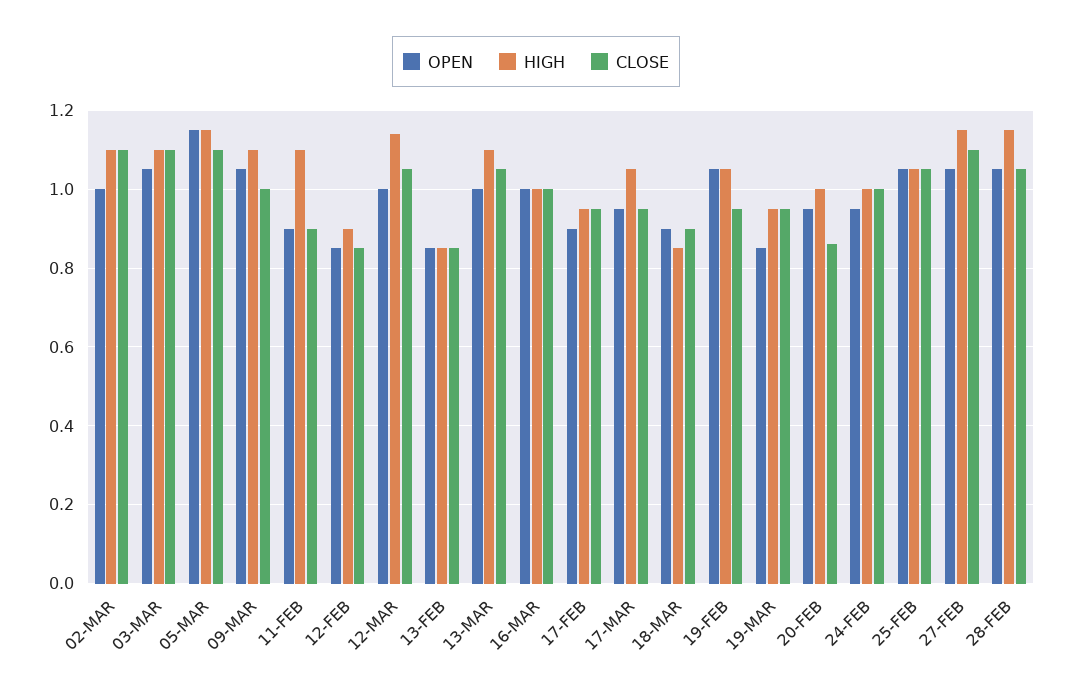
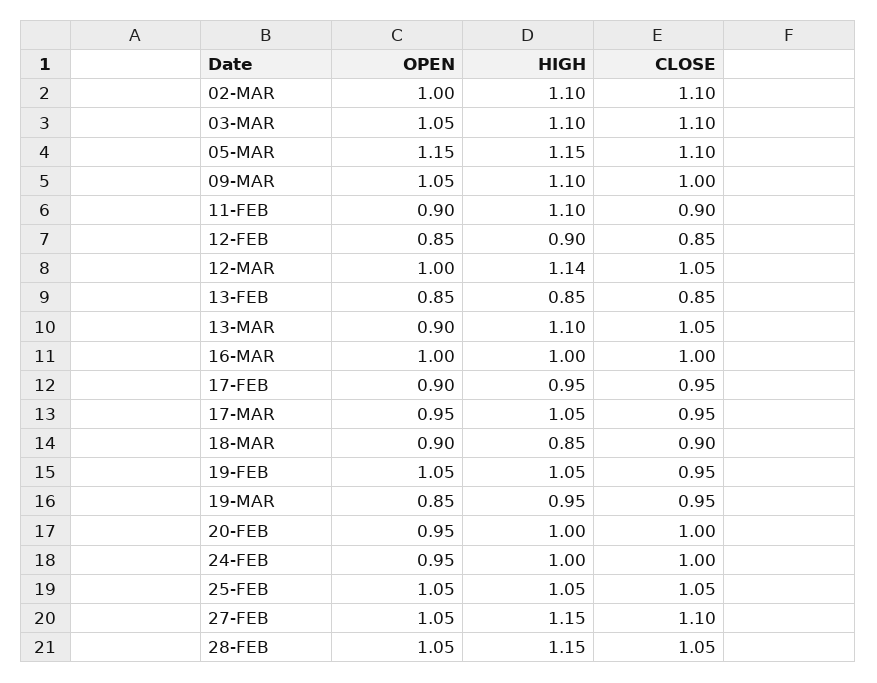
OPEN, 13-MAR: 1 -> 0.9
CLOSE, 20-FEB: 0.85 -> 1

